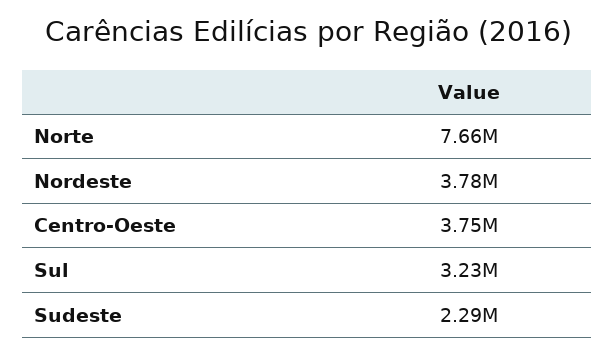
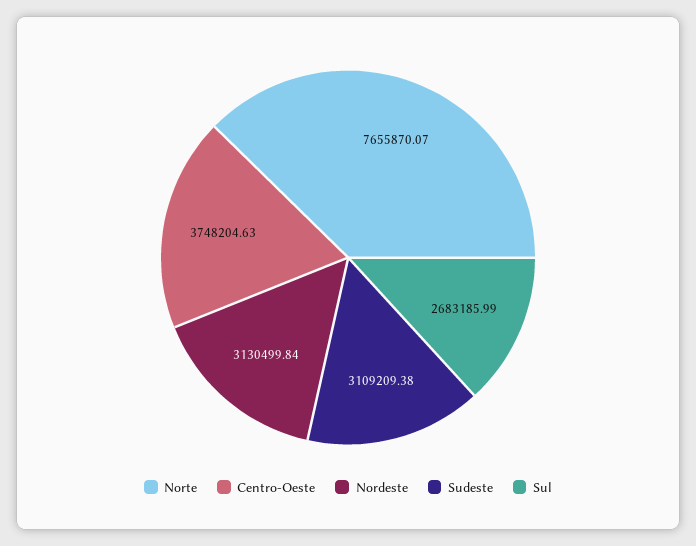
Nordeste: 3780000 -> 3130499.84
Sul: 3230000 -> 2683185.99
Sudeste: 2290000 -> 3109209.38

